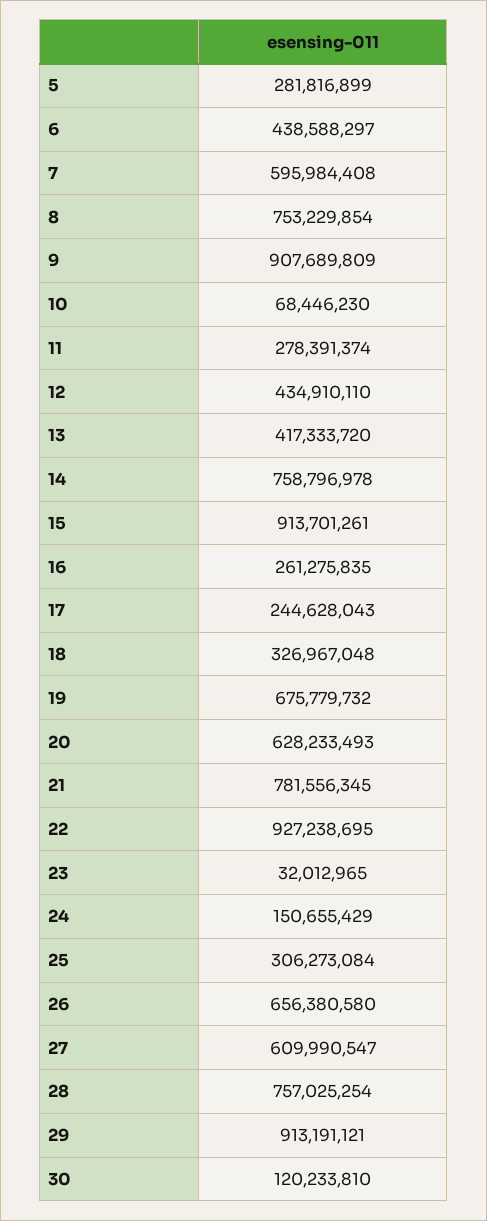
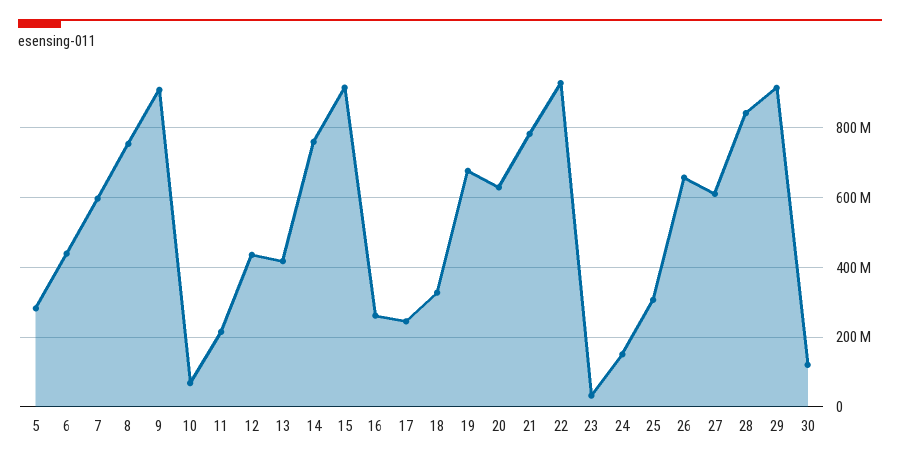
11: 278391374 -> 220000000
28: 757025254 -> 840000000

